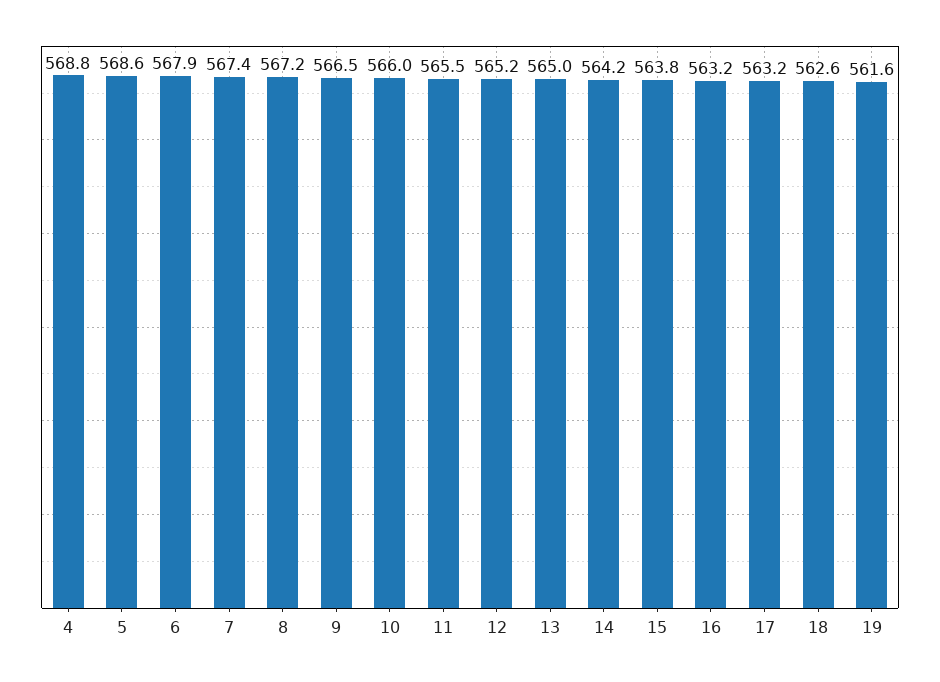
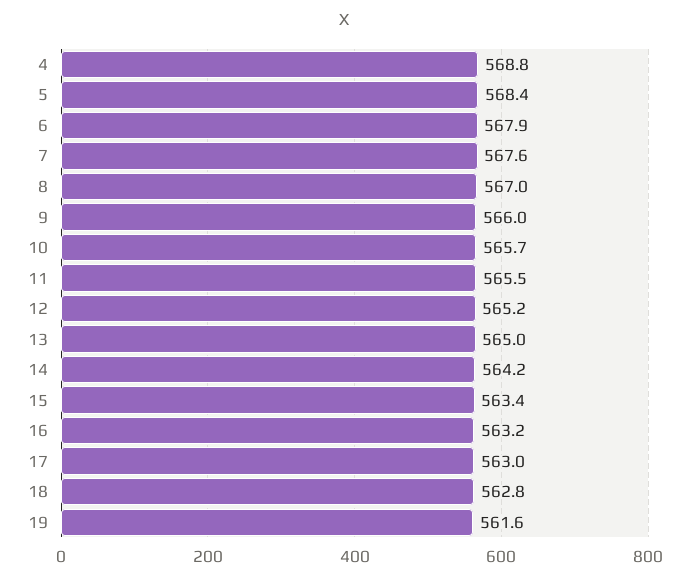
5: 568.6 -> 568.4
7: 567.4 -> 567.6
8: 567.2 -> 567
9: 566.5 -> 566
10: 566 -> 565.7
15: 563.8 -> 563.4
17: 563.2 -> 563
18: 562.6 -> 562.8

